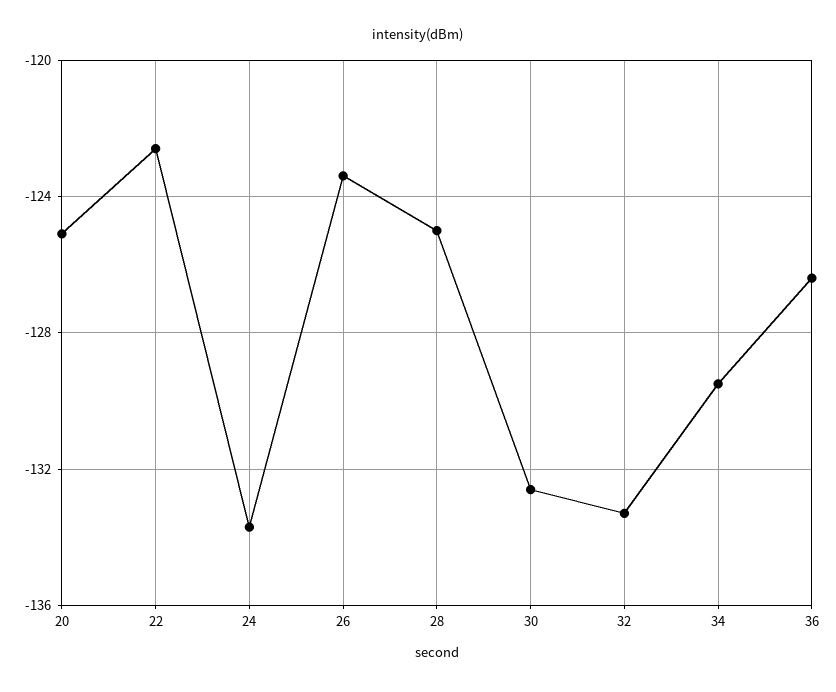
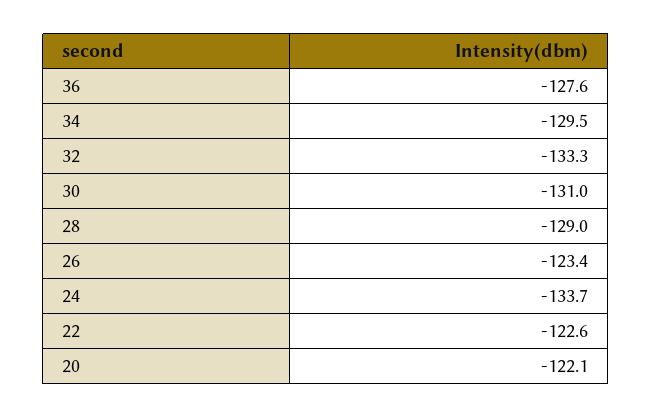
20: -125 -> -122.1
28: -125 -> -129
30: -132.5 -> -131
36: -126.5 -> -127.6

